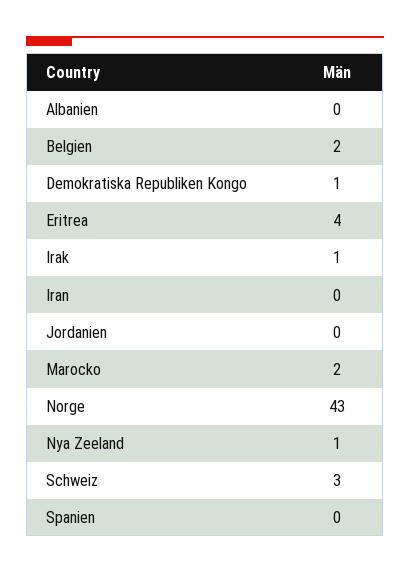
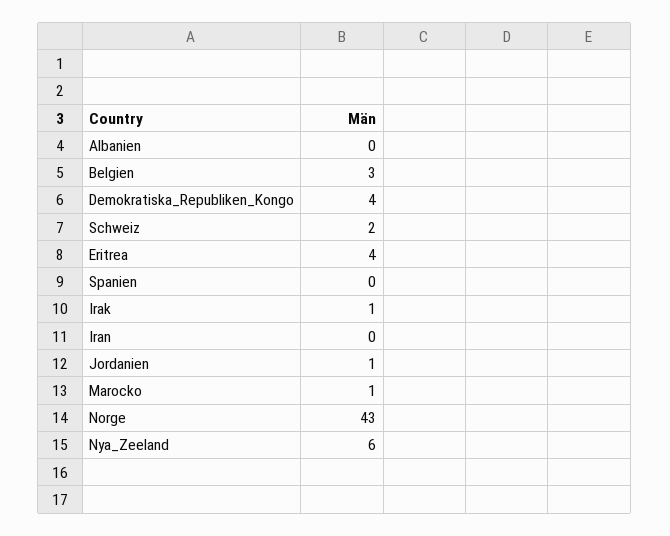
Belgien: 2 -> 3
Demokratiska Republiken Kongo: 1 -> 4
Jordanien: 0 -> 1
Marocko: 2 -> 1
Nya Zeeland: 1 -> 6
Schweiz: 3 -> 2

